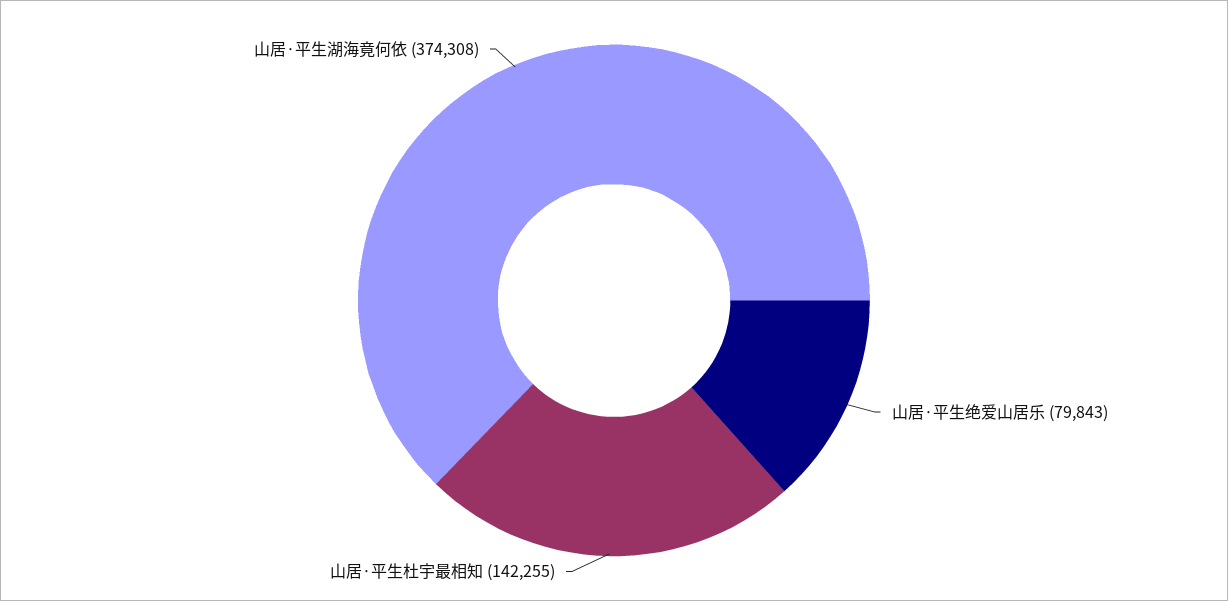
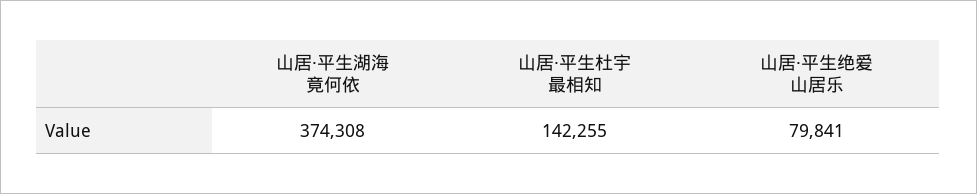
山居·平生绝爱山居乐: 79843 -> 79841

